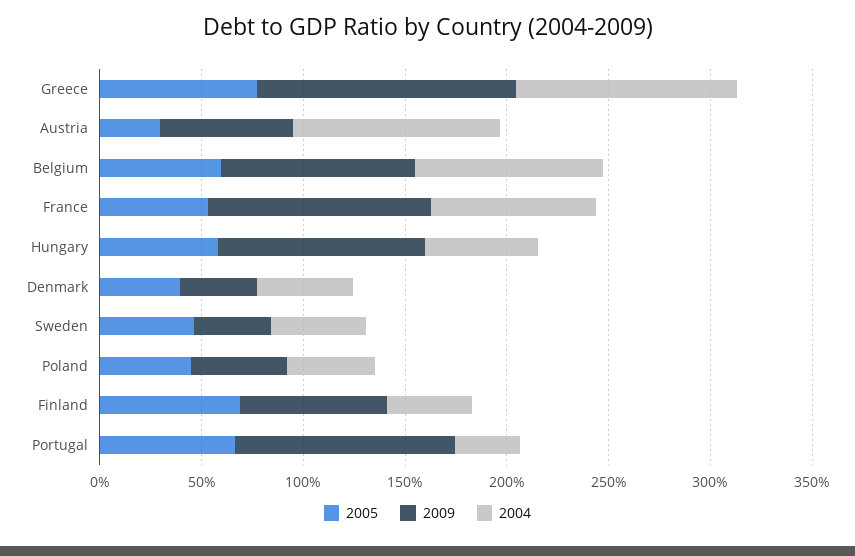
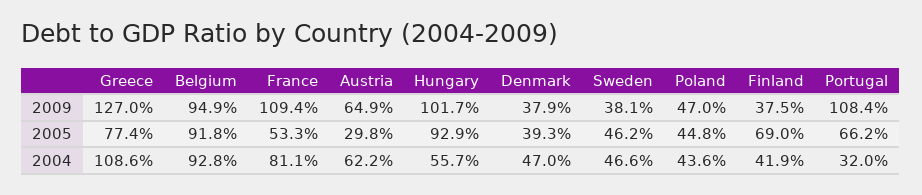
2004, Austria: 100 -> 62.2
2005, Belgium: 60 -> 91.8
2005, Hungary: 60 -> 92.9
2009, Finland: 70 -> 37.5

